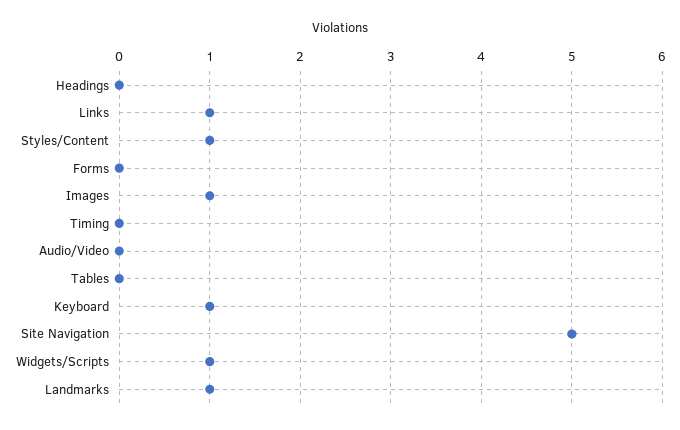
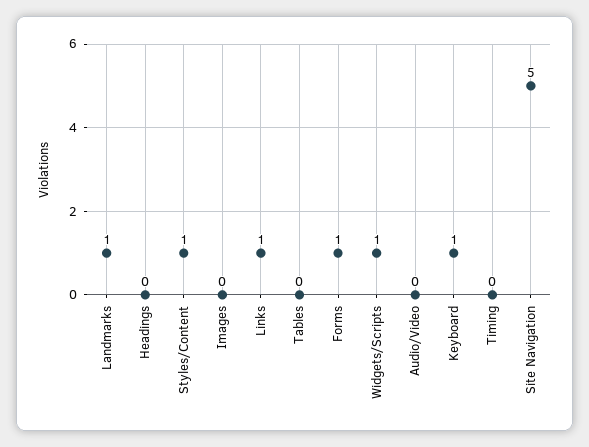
Forms: 0 -> 1
Images: 1 -> 0

